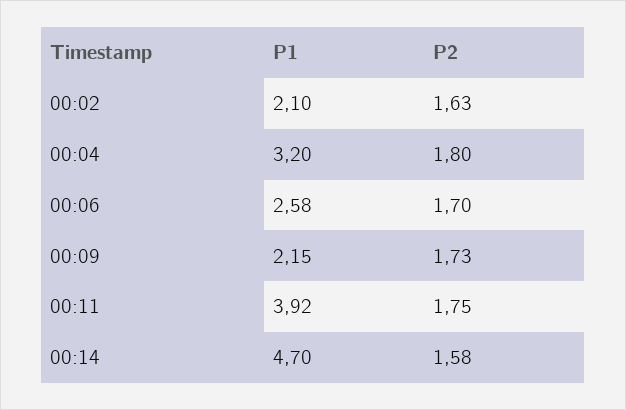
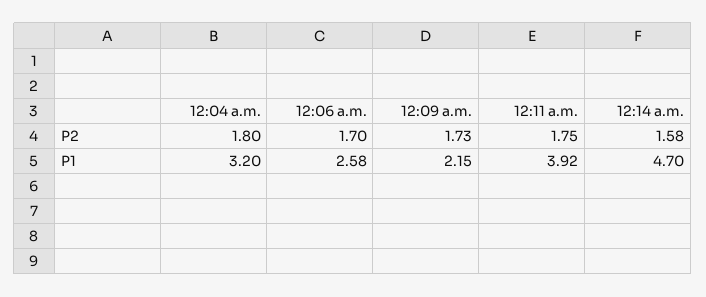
P1, 00:02: 2.1 -> none
P2, 00:02: 1.63 -> none

